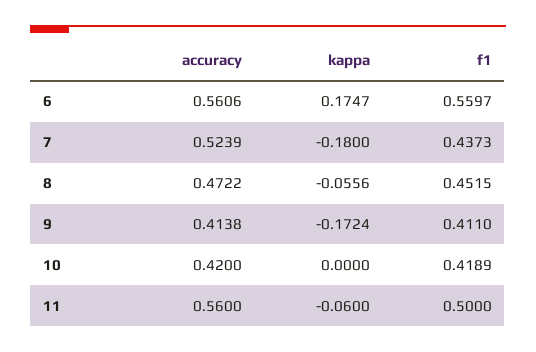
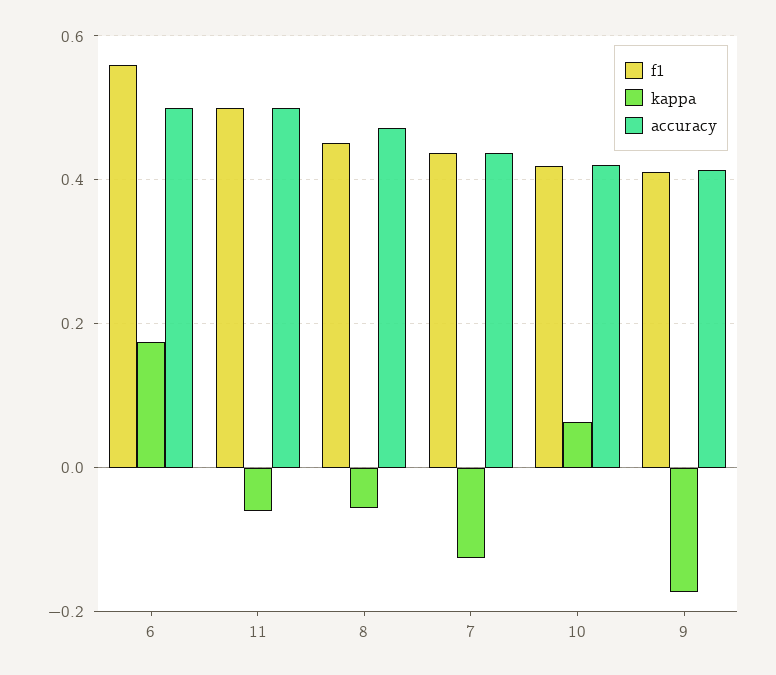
accuracy, 6: 0.5606 -> 0.5
accuracy, 7: 0.5239 -> 0.44
kappa, 7: -0.18 -> -0.12
kappa, 10: 0 -> 0.06
accuracy, 11: 0.56 -> 0.5

